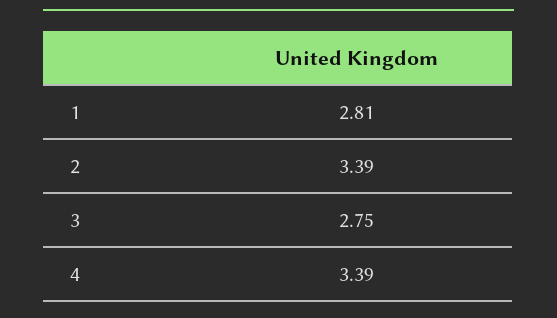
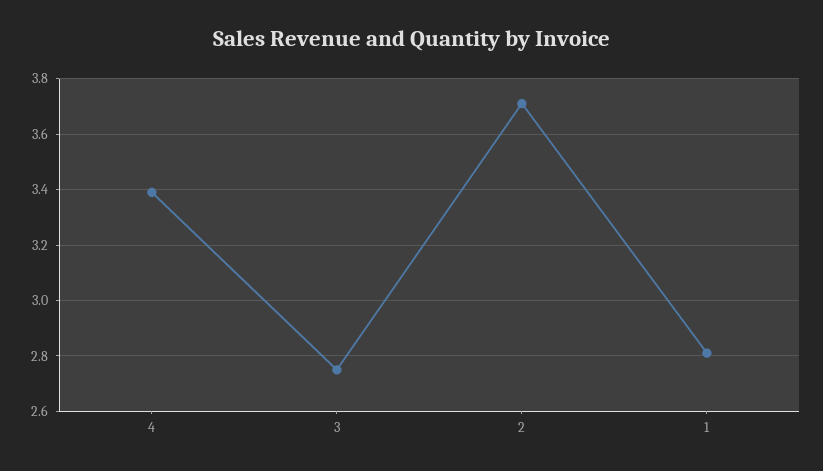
2: 3.39 -> 3.7

